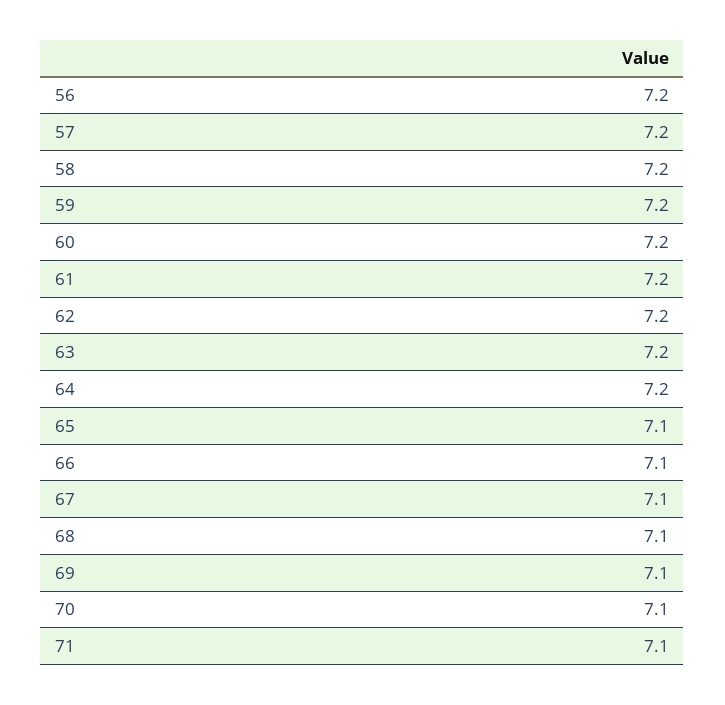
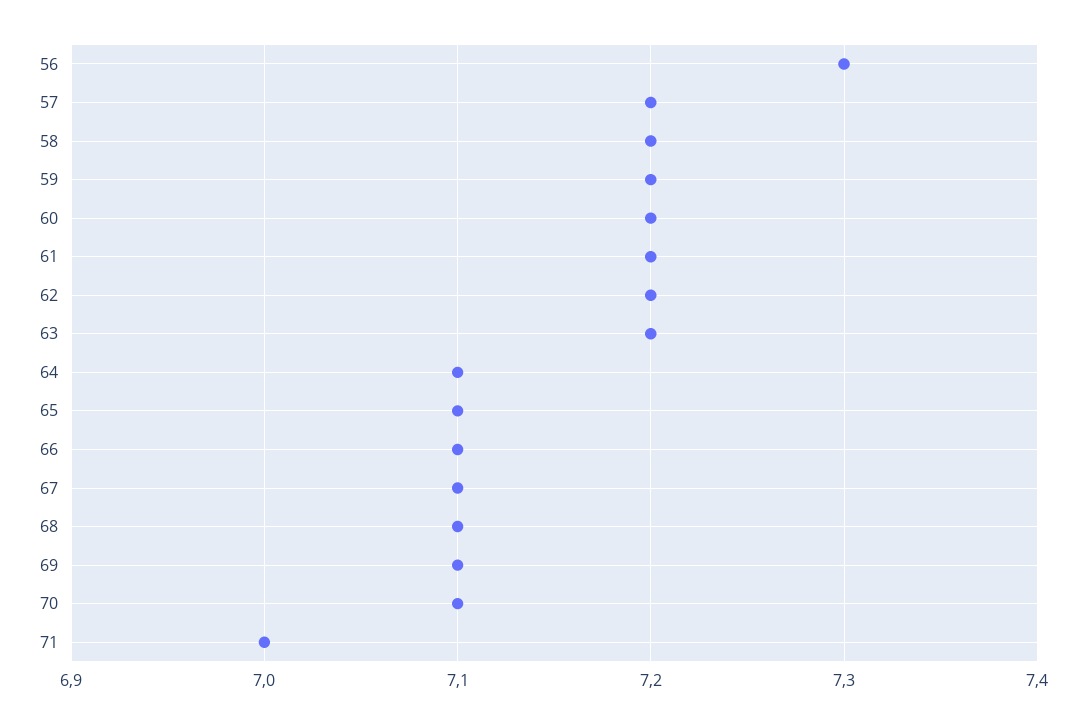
56: 7.2 -> 7.3
64: 7.2 -> 7.1
71: 7.1 -> 7

